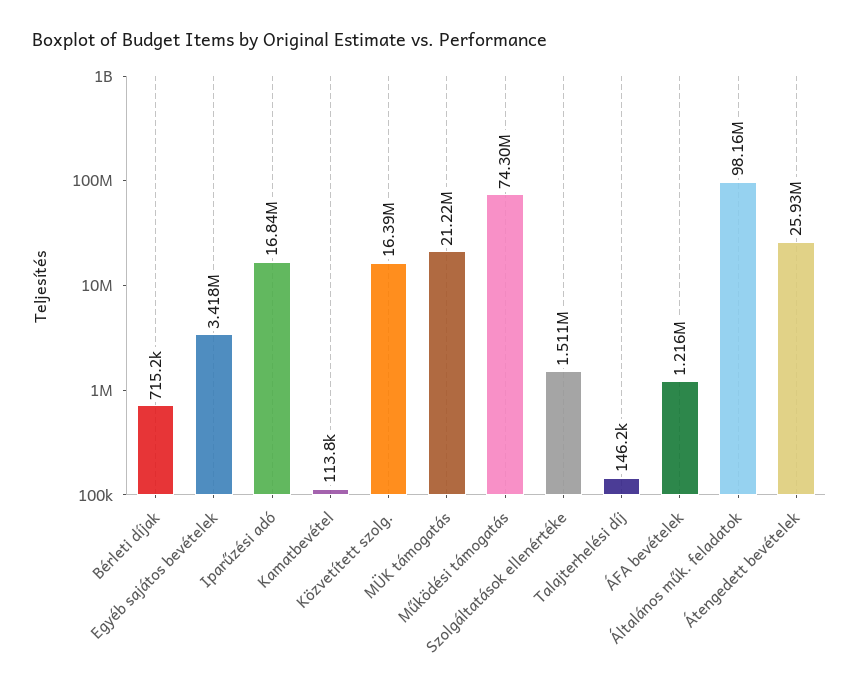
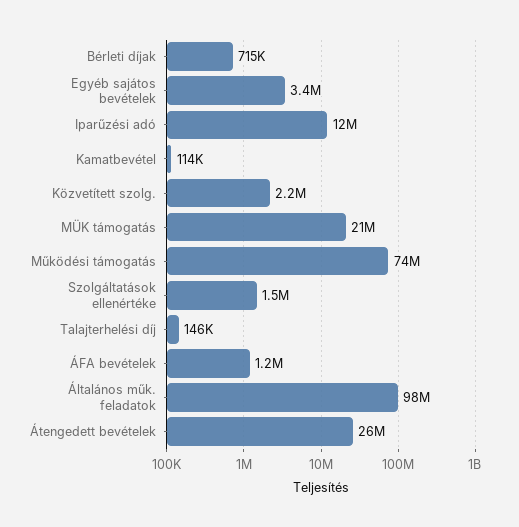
Iparűzési adó: 16840000 -> 12000000
Közvetített szolg.: 16390000 -> 2200000

